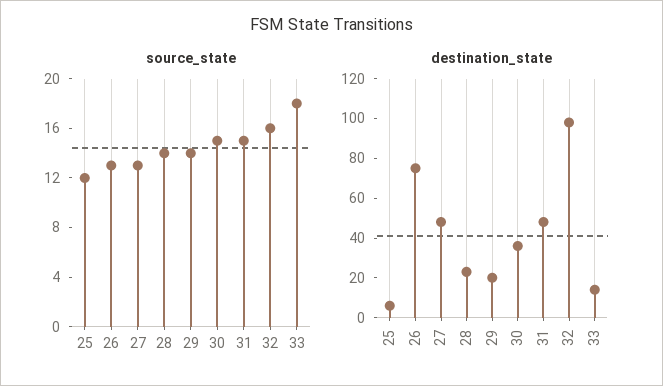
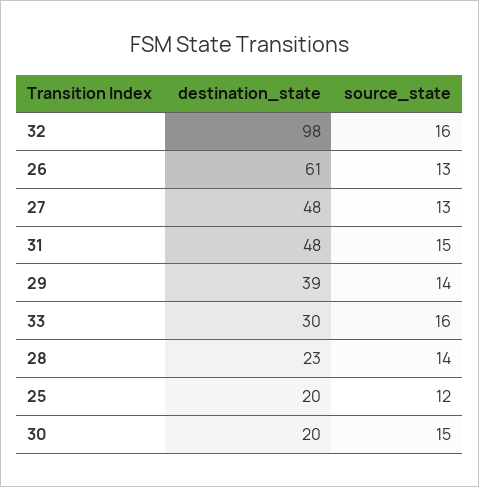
source_state, 33: 18 -> 16
destination_state, 25: 5 -> 20
destination_state, 26: 75 -> 61
destination_state, 29: 20 -> 39
destination_state, 30: 35 -> 20
destination_state, 33: 15 -> 30

